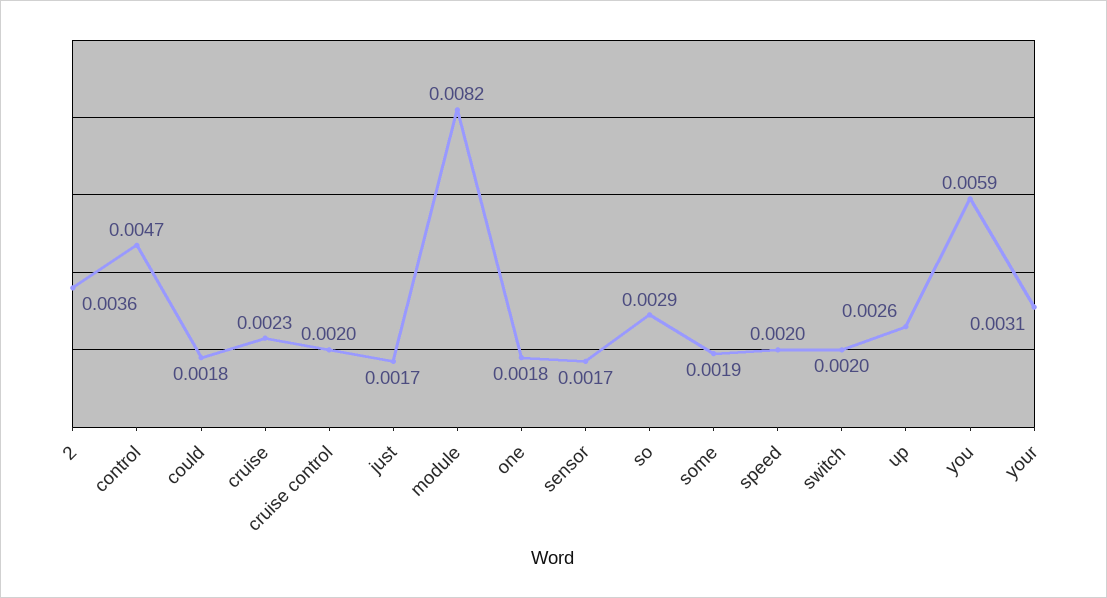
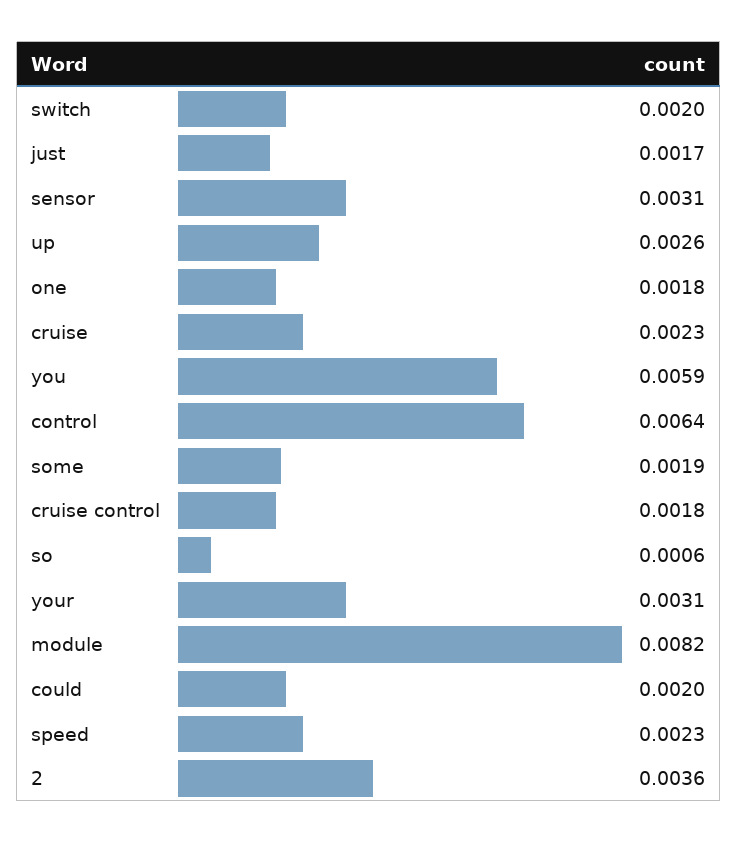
control: 0.0047 -> 0.0064
could: 0.0018 -> 0.002
cruise control: 0.002 -> 0.0018
sensor: 0.0017 -> 0.0031
so: 0.0029 -> 0.0006
speed: 0.002 -> 0.0023

